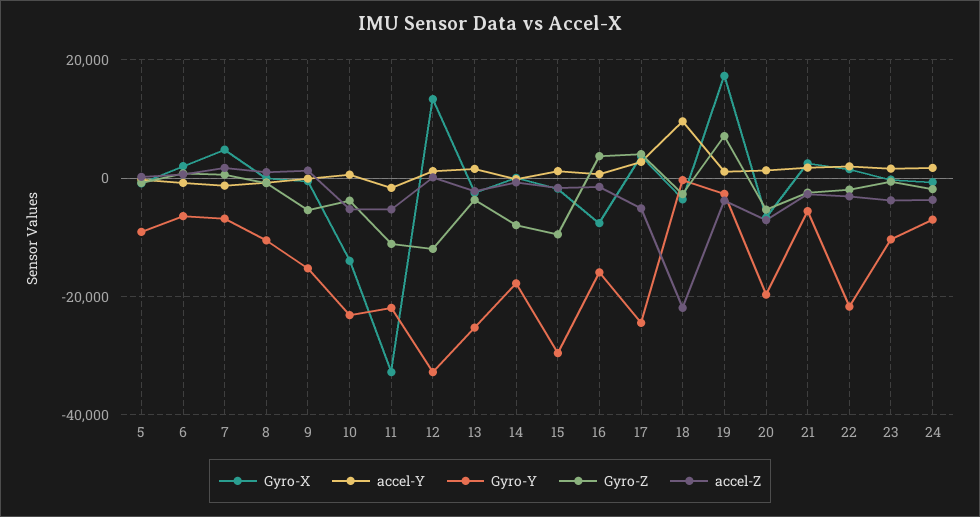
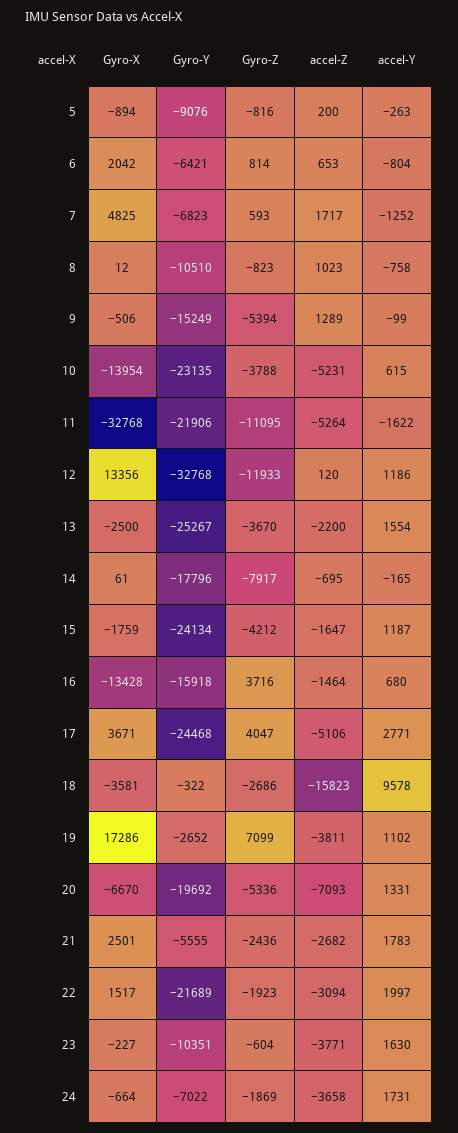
Gyro-Y, 15: -30000 -> -24134
Gyro-Z, 15: -10000 -> -4212
Gyro-X, 16: -8000 -> -13428
accel-Z, 18: -22000 -> -15823

